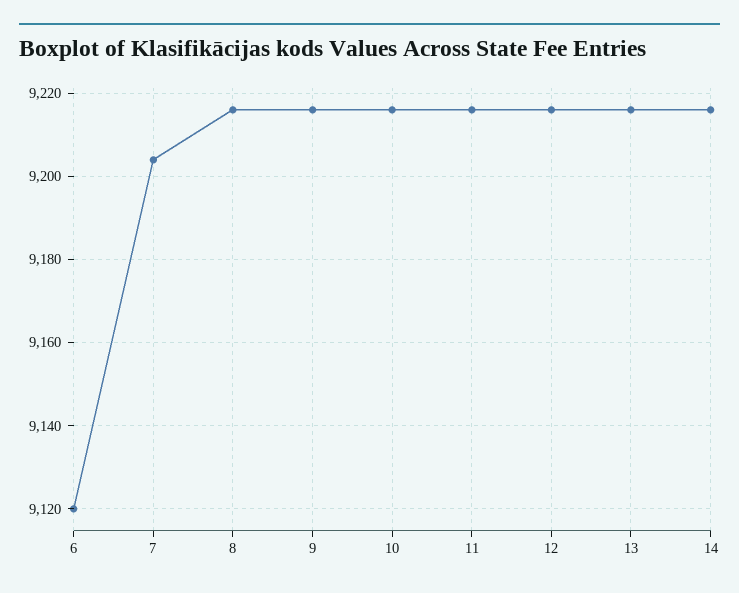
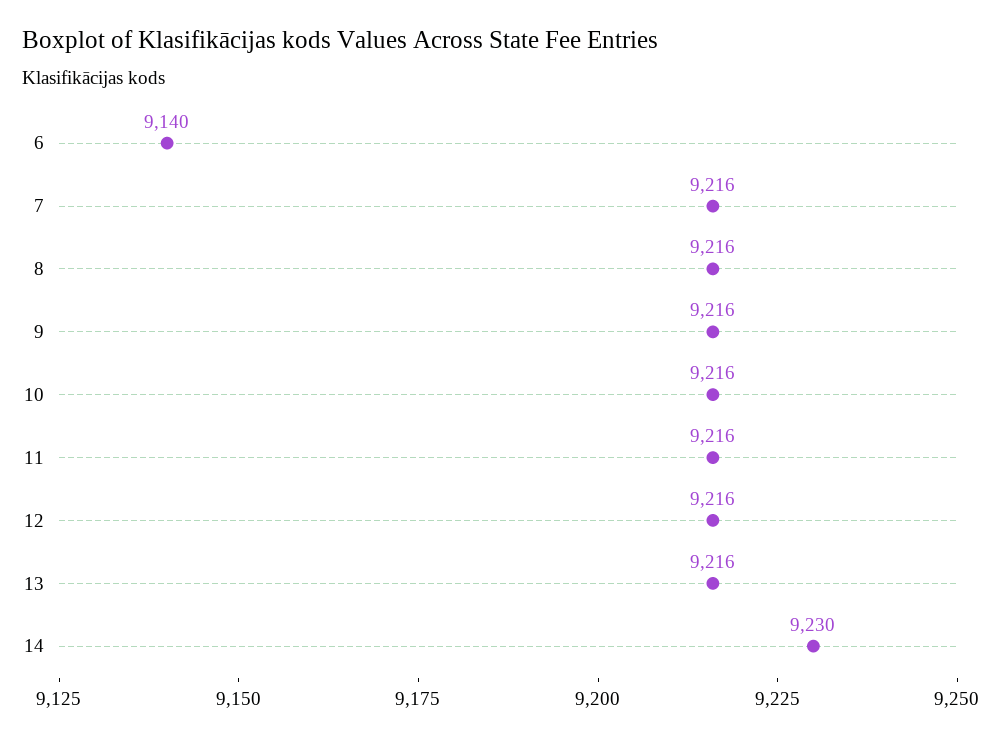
6: 9120 -> 9140
7: 9205 -> 9216
14: 9215 -> 9230

